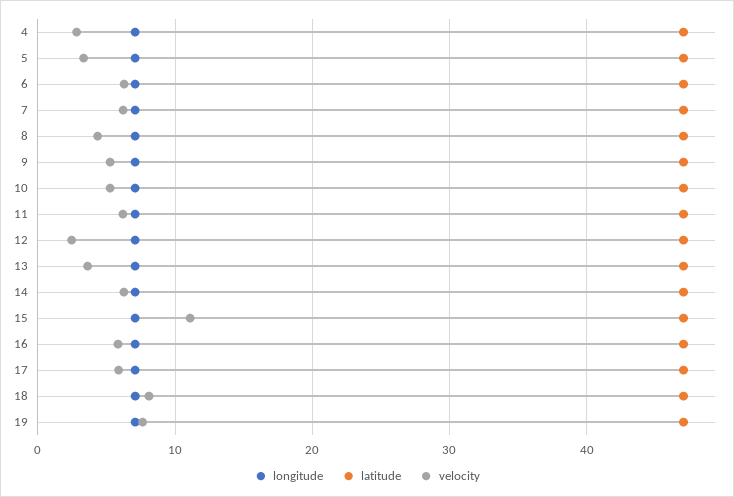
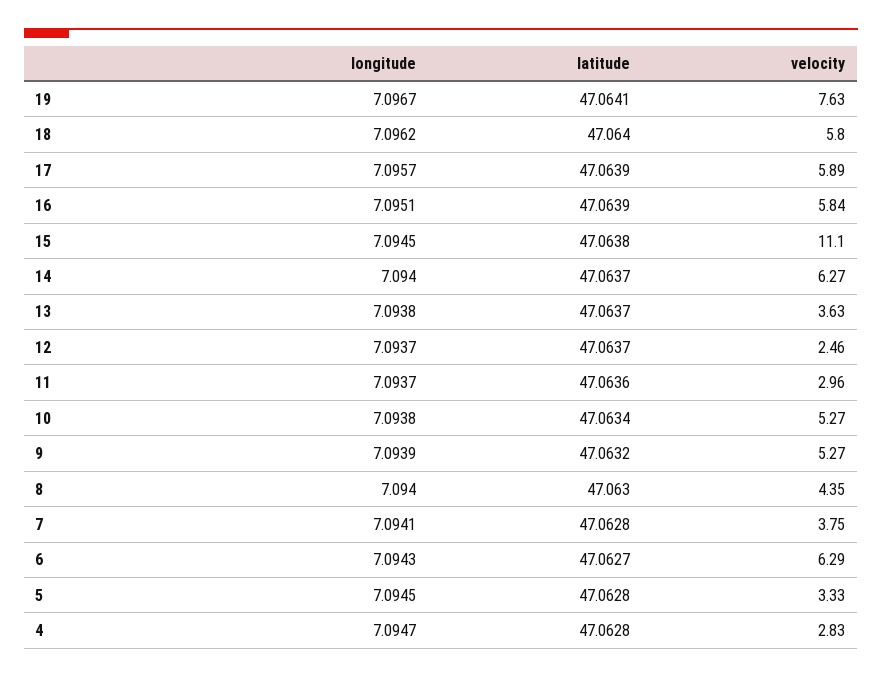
velocity, 7: 6 -> 3.75
velocity, 11: 6 -> 2.96
velocity, 18: 8 -> 5.8

